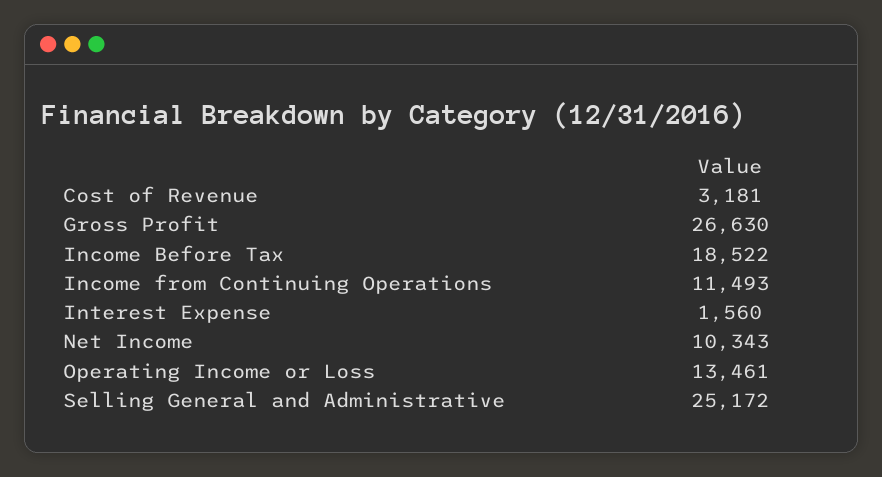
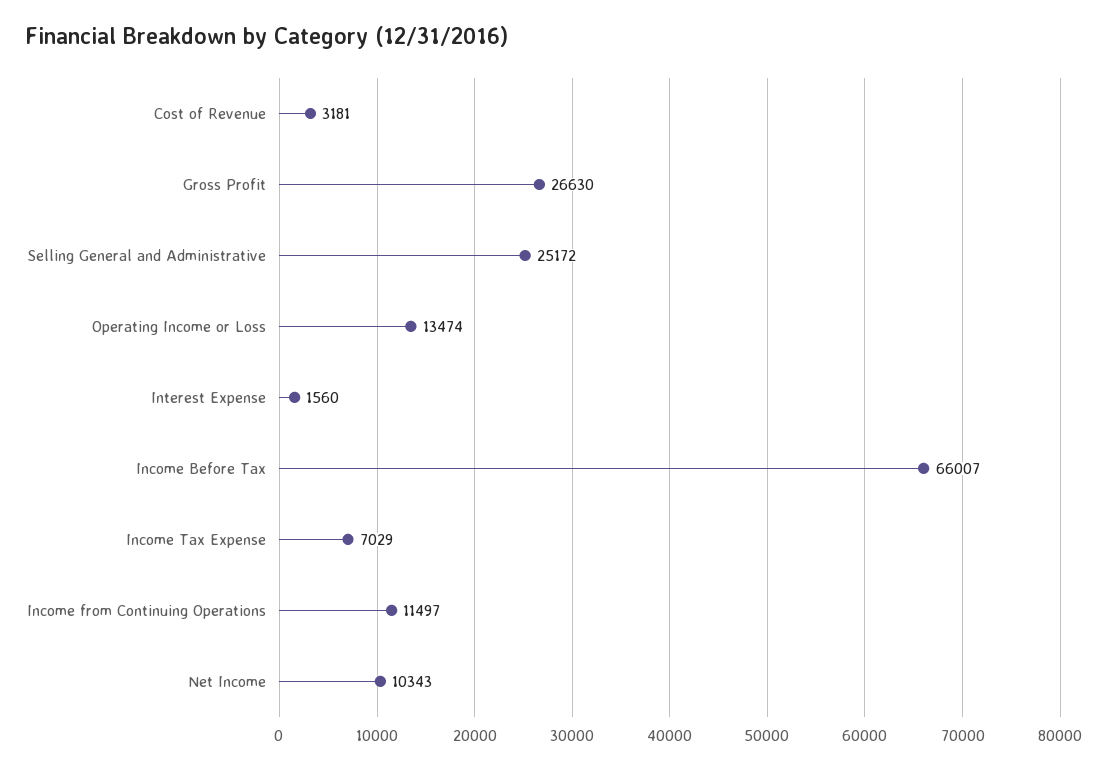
Income Before Tax: 18522 -> 66007
Income from Continuing Operations: 11493 -> 11497
Operating Income or Loss: 13461 -> 13474
Income Tax Expense: none -> 7029

